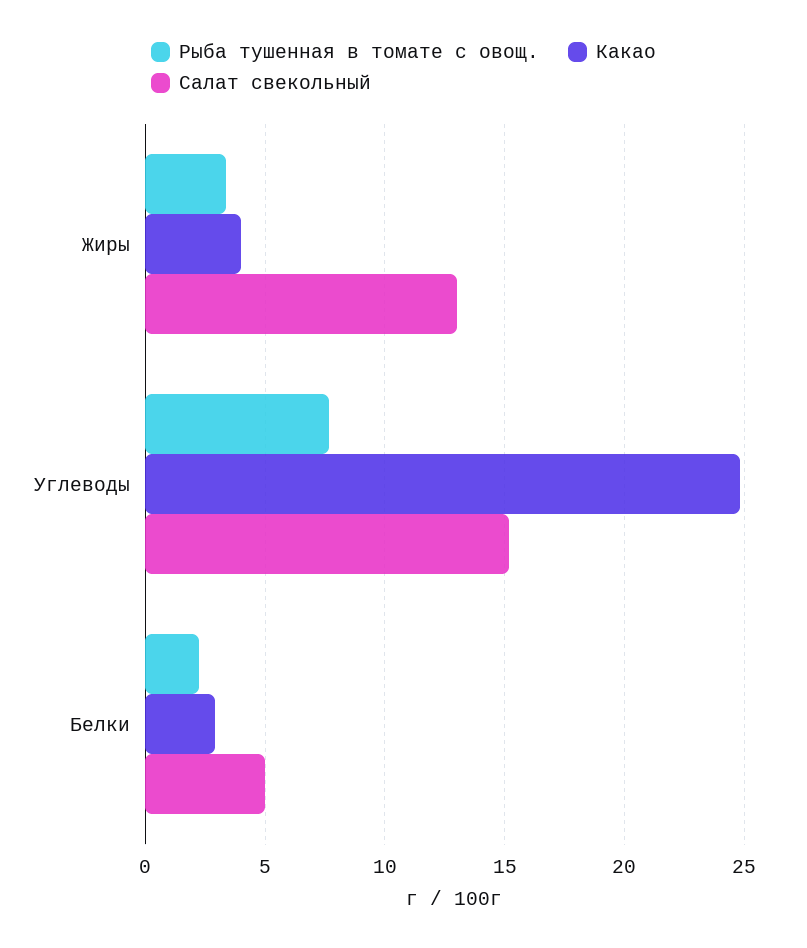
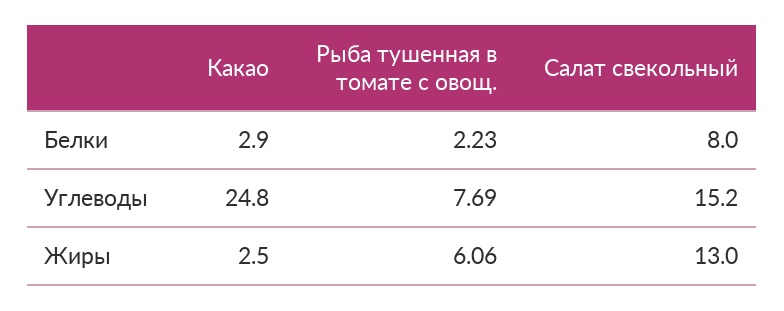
Рыба тушенная в томате с овощ., Жиры: 3.5 -> 6.06
Какао, Жиры: 4 -> 2.5
Салат свекольный, Белки: 5 -> 8

